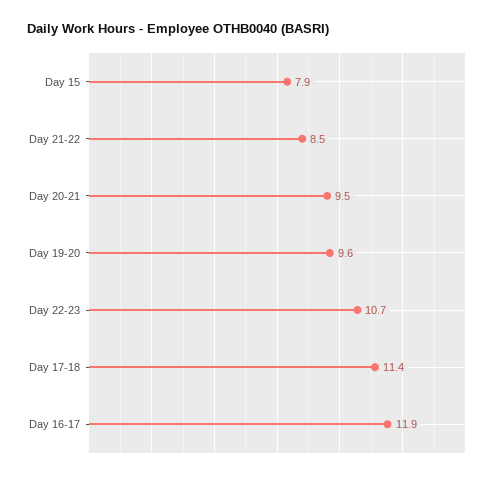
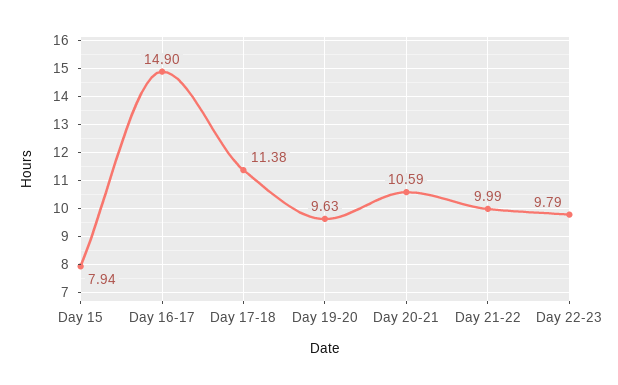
Day 21-22: 8.5 -> 9.99
Day 20-21: 9.5 -> 10.59
Day 22-23: 10.7 -> 9.79
Day 16-17: 11.9 -> 14.9

